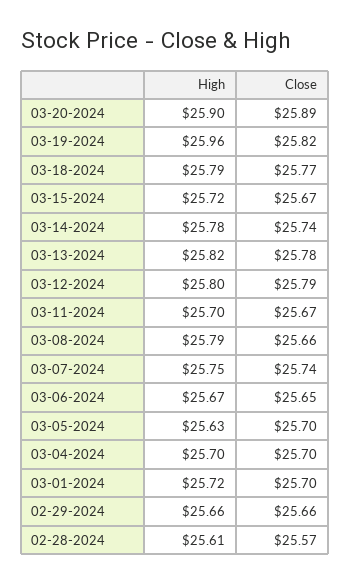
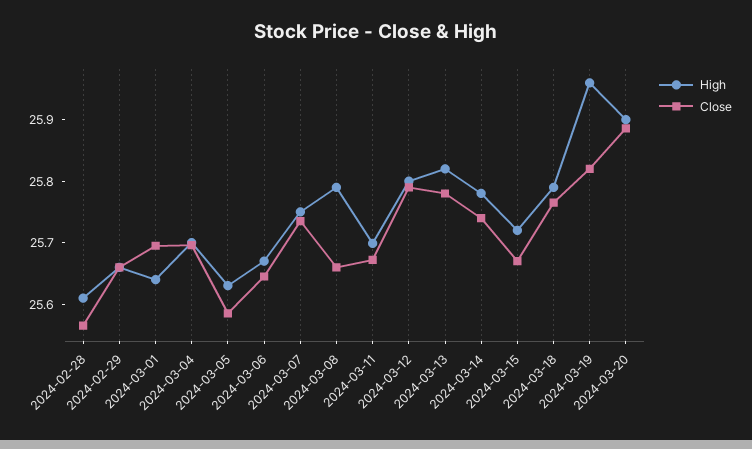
Close, 03-05-2024: 25.7 -> 25.58
High, 03-01-2024: 25.72 -> 25.64

